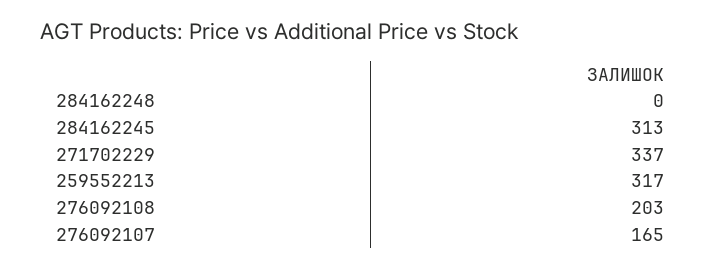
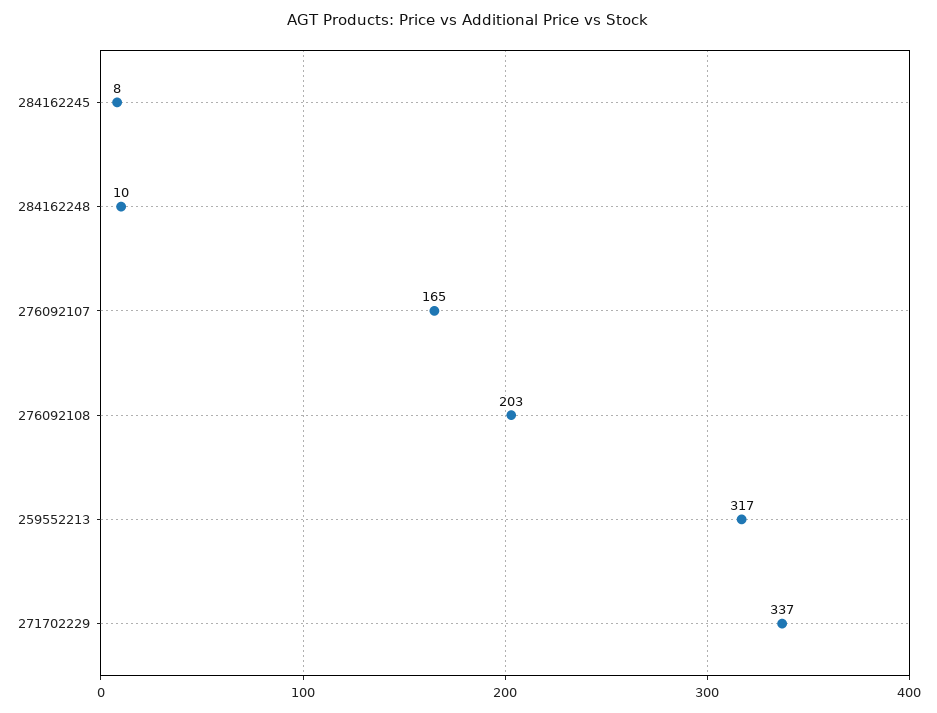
284162248: 0 -> 10
284162245: 313 -> 8

